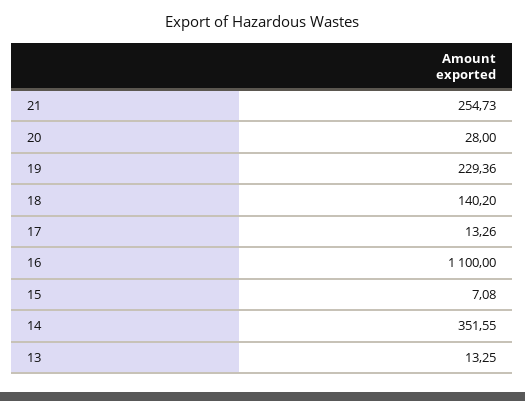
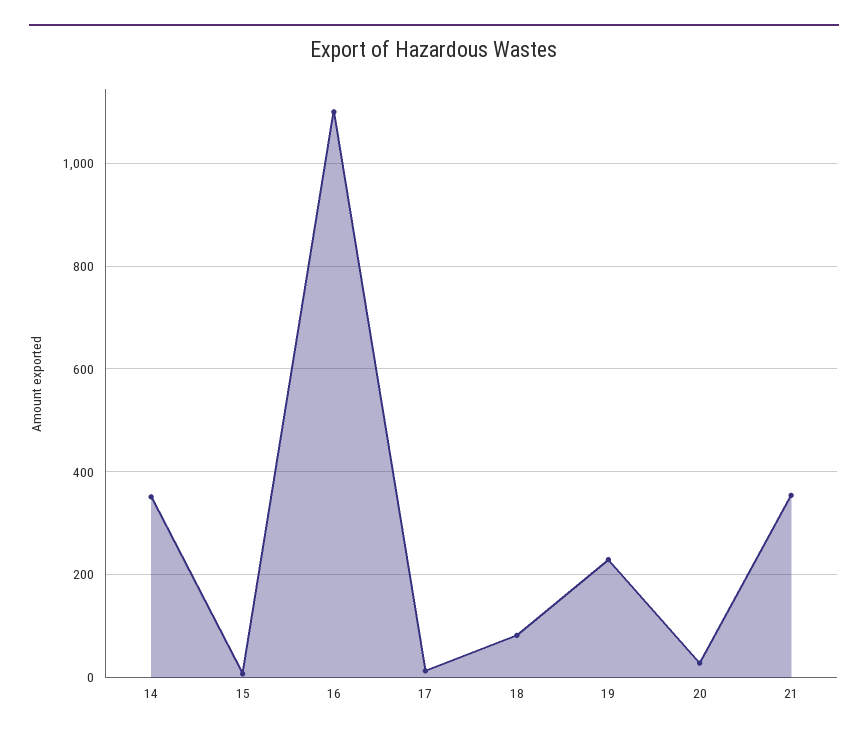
21: 254.73 -> 360
18: 140.2 -> 80
13: 13.25 -> none

